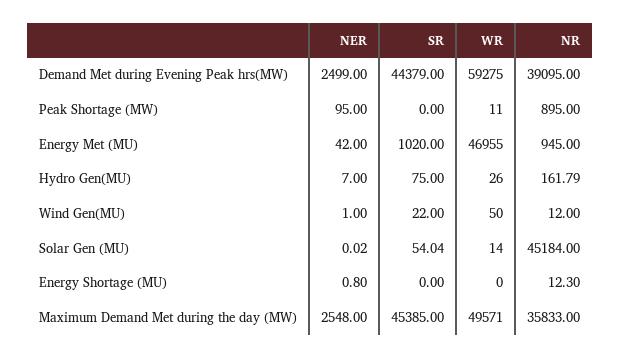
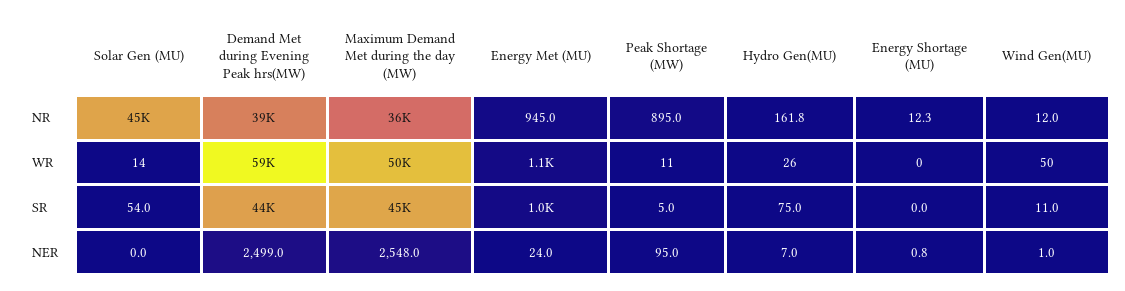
SR, Peak Shortage (MW): 0 -> 5
NER, Energy Met (MU): 42 -> 24
WR, Energy Met (MU): 46955 -> 1100
SR, Wind Gen(MU): 22 -> 11

